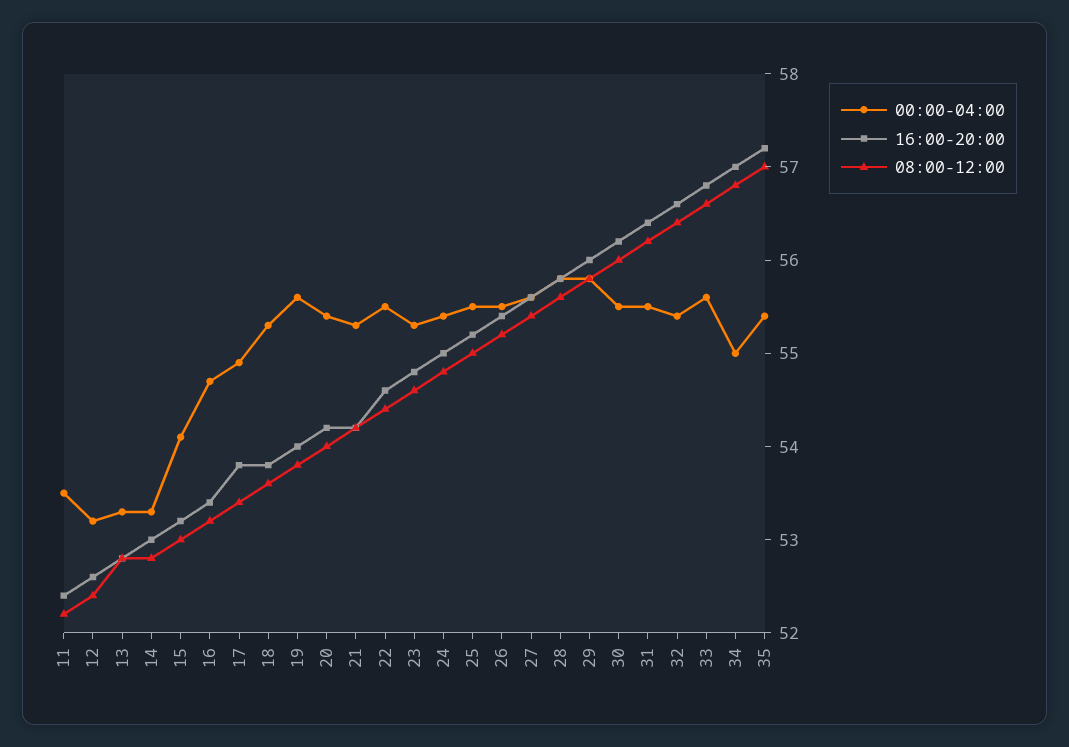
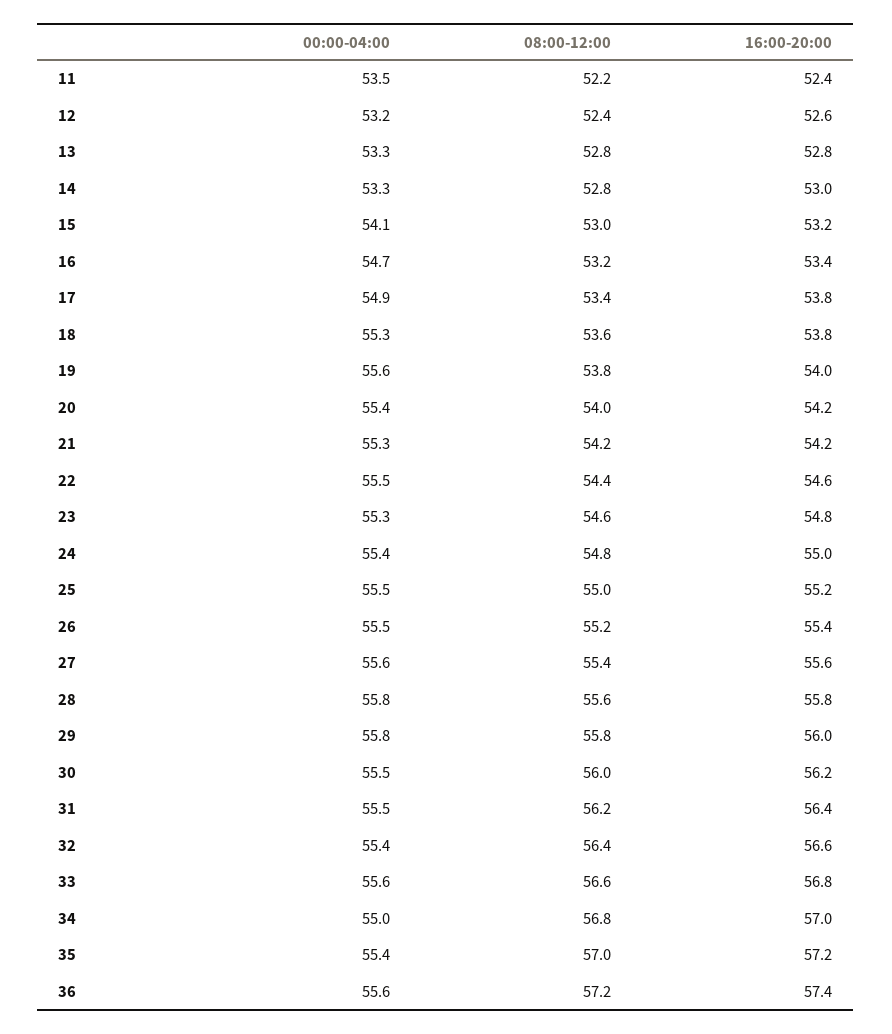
00:00-04:00, 36: none -> 55.6
08:00-12:00, 36: none -> 57.2
16:00-20:00, 36: none -> 57.4

